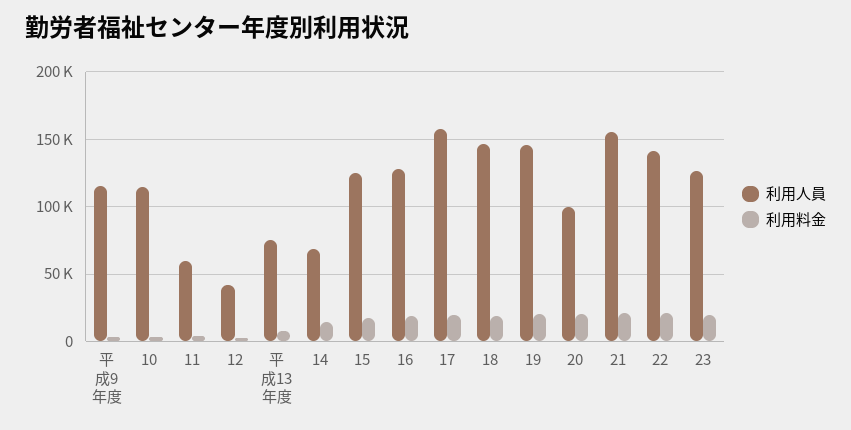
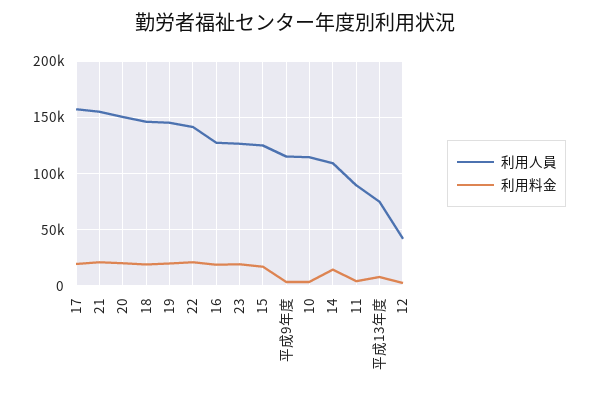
利用人員, 11: 60000 -> 90000
利用人員, 14: 70000 -> 110000
利用人員, 20: 100000 -> 150000

